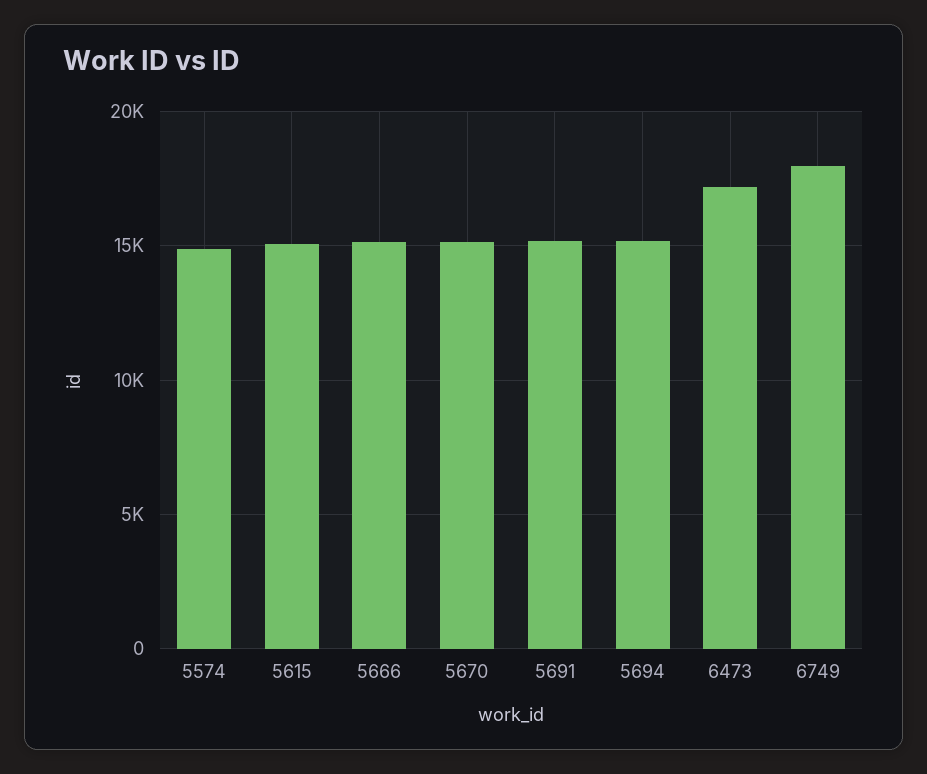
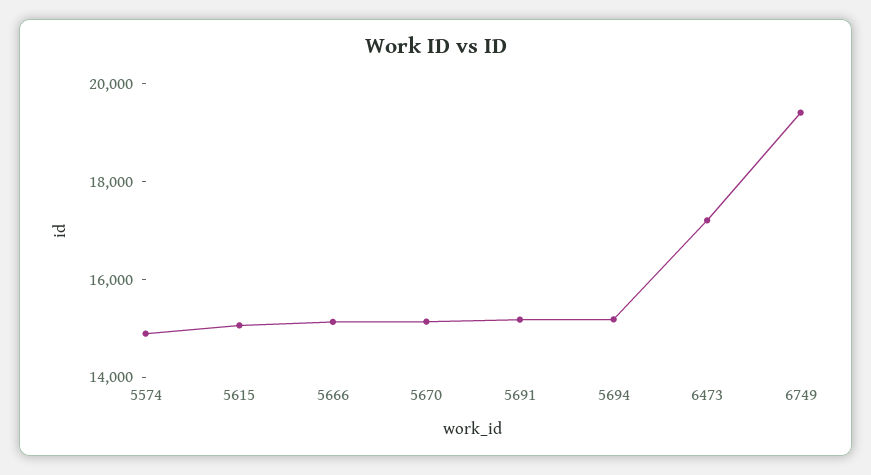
6749: 18000 -> 19500

